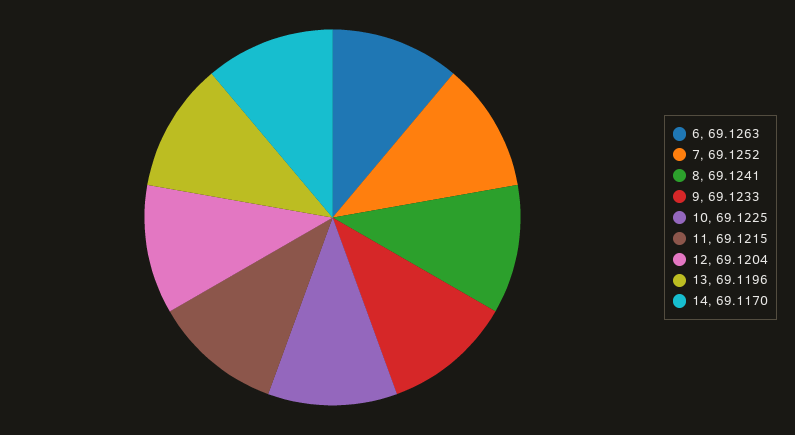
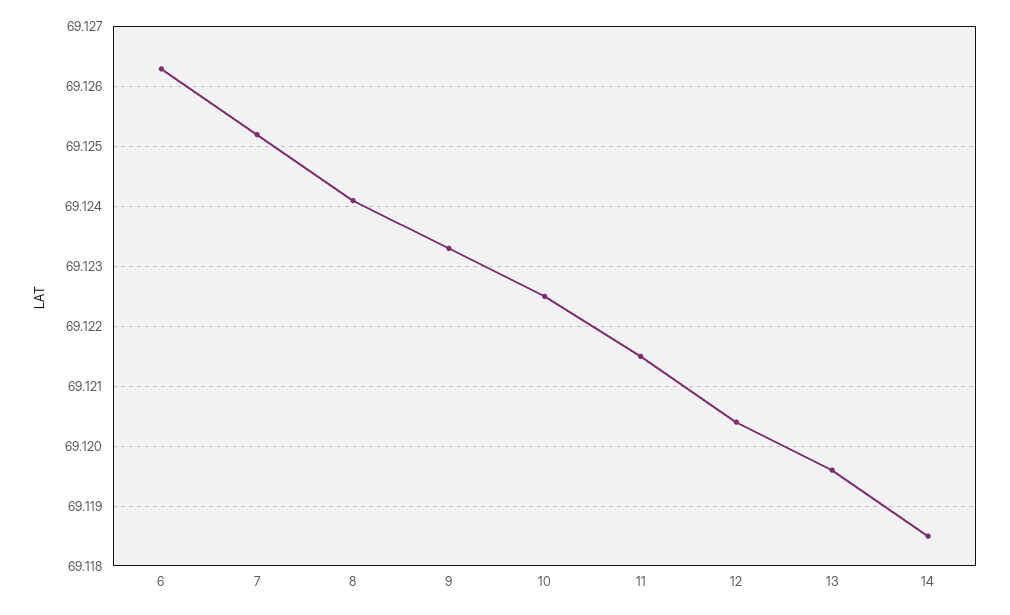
14: 69.117 -> 69.1185

